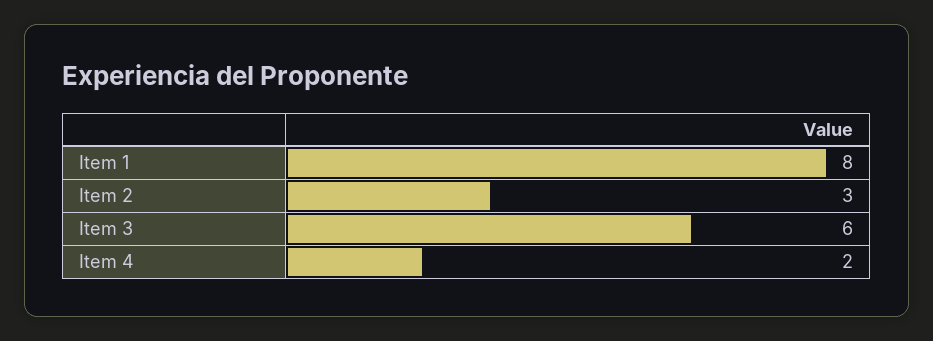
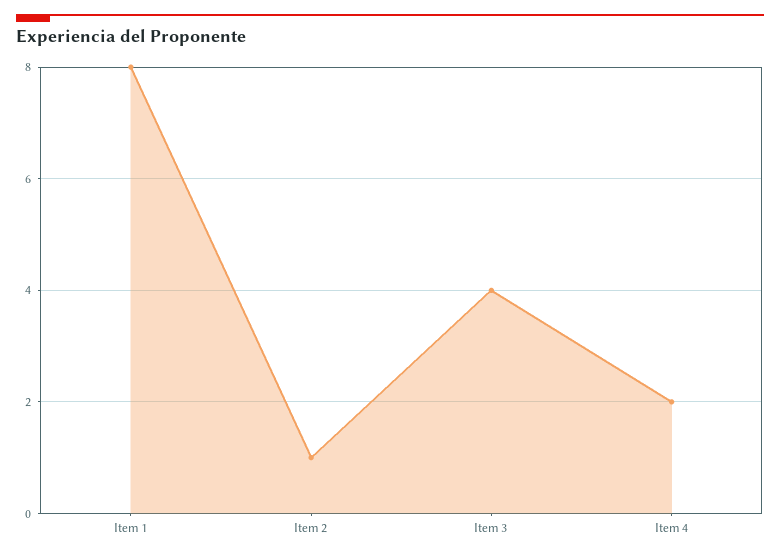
Item 2: 3 -> 1
Item 3: 6 -> 4

